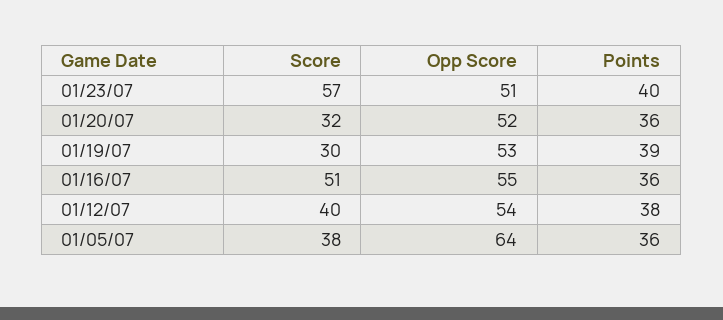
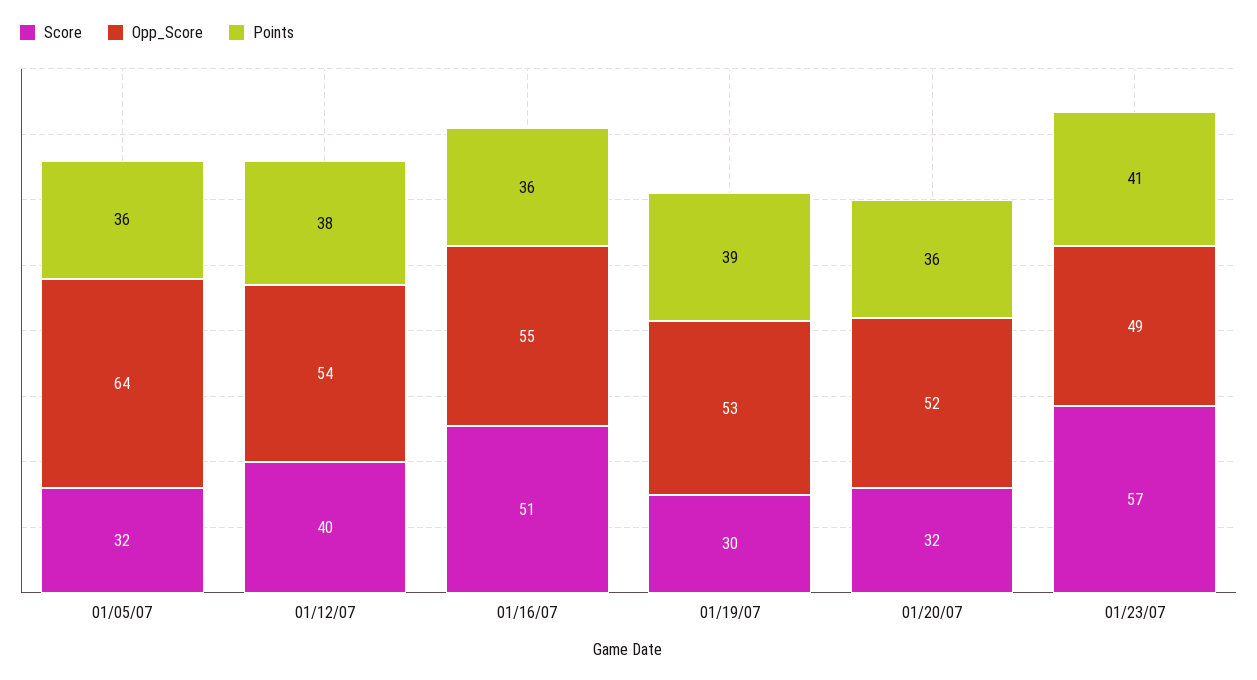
Opp Score, 01/23/07: 51 -> 49
Points, 01/23/07: 40 -> 41
Score, 01/05/07: 38 -> 32

